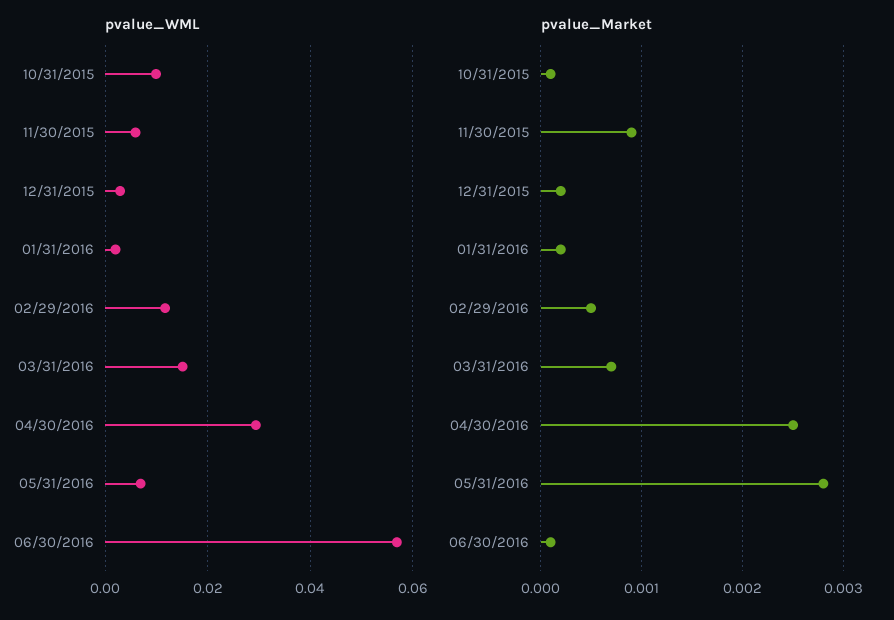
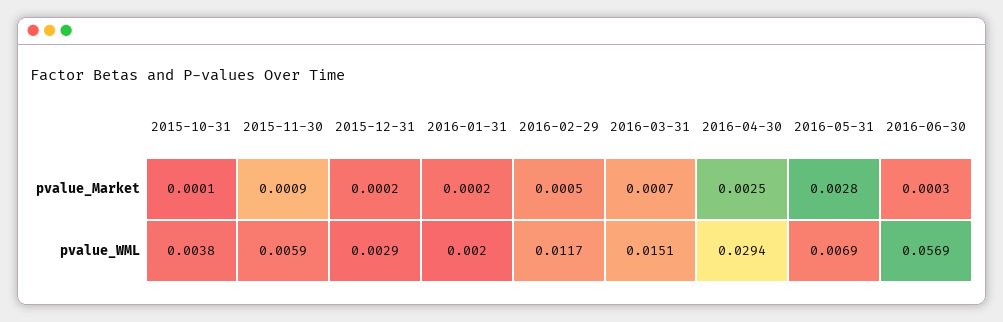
pvalue_WML, 10/31/2015: 0.01 -> 0.0038
pvalue_Market, 06/30/2016: 0.0001 -> 0.0003

